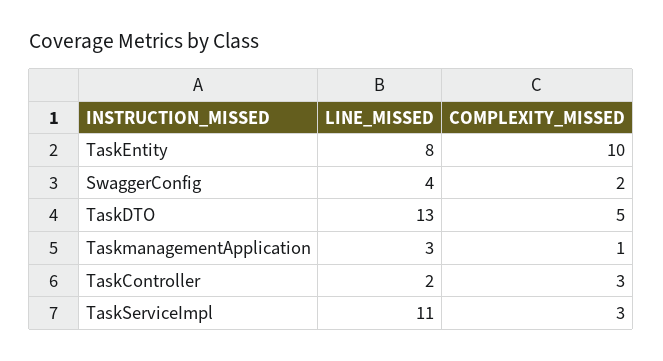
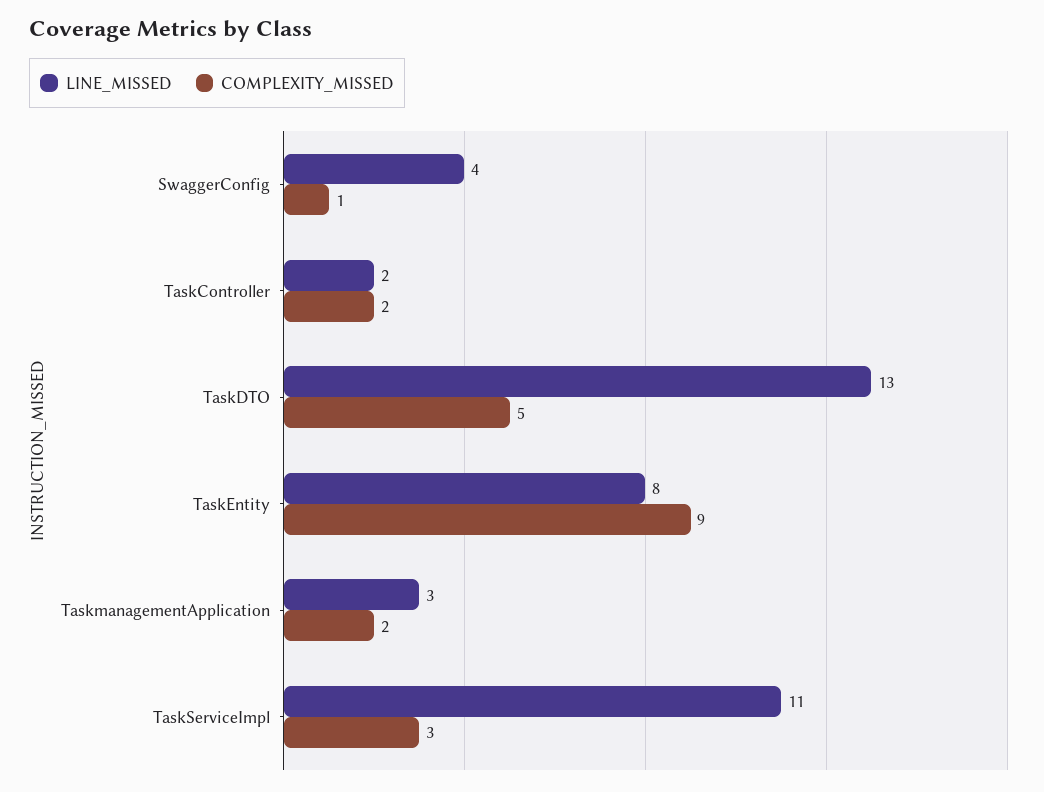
COMPLEXITY_MISSED, TaskEntity: 10 -> 9
COMPLEXITY_MISSED, SwaggerConfig: 2 -> 1
COMPLEXITY_MISSED, TaskmanagementApplication: 1 -> 2
COMPLEXITY_MISSED, TaskController: 3 -> 2

